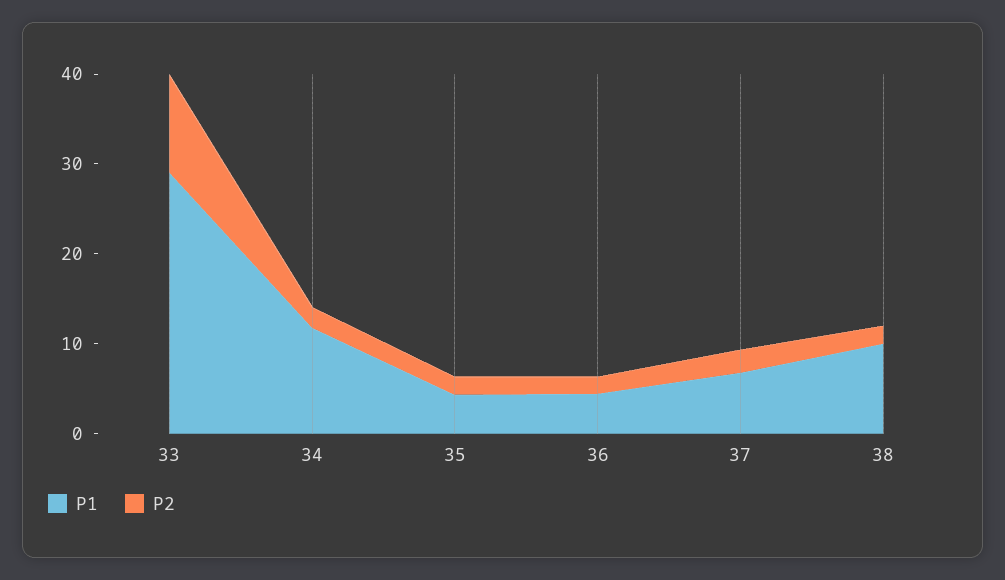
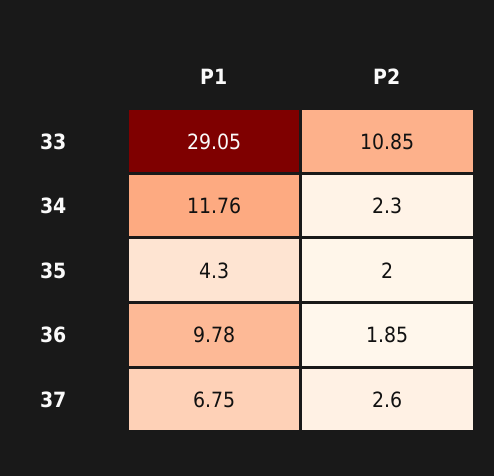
P1, 36: 4 -> 9.78
P1, 38: 10 -> none
P2, 38: 2 -> none

